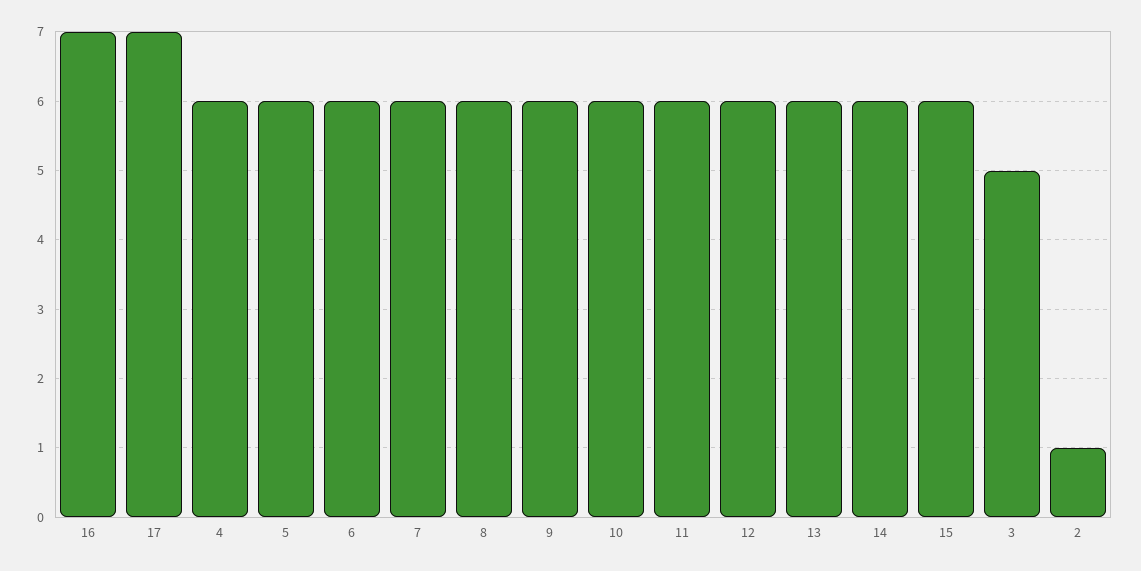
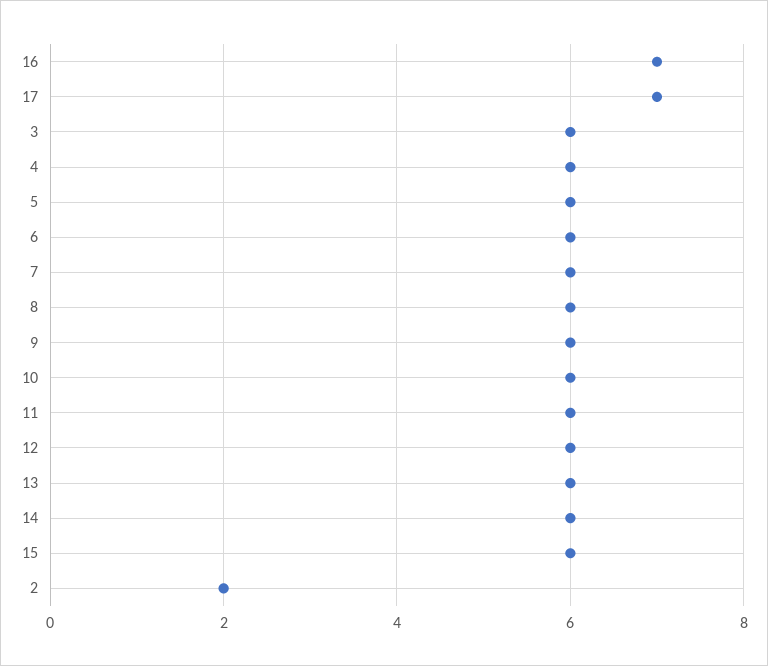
3: 5 -> 6
2: 1 -> 2

